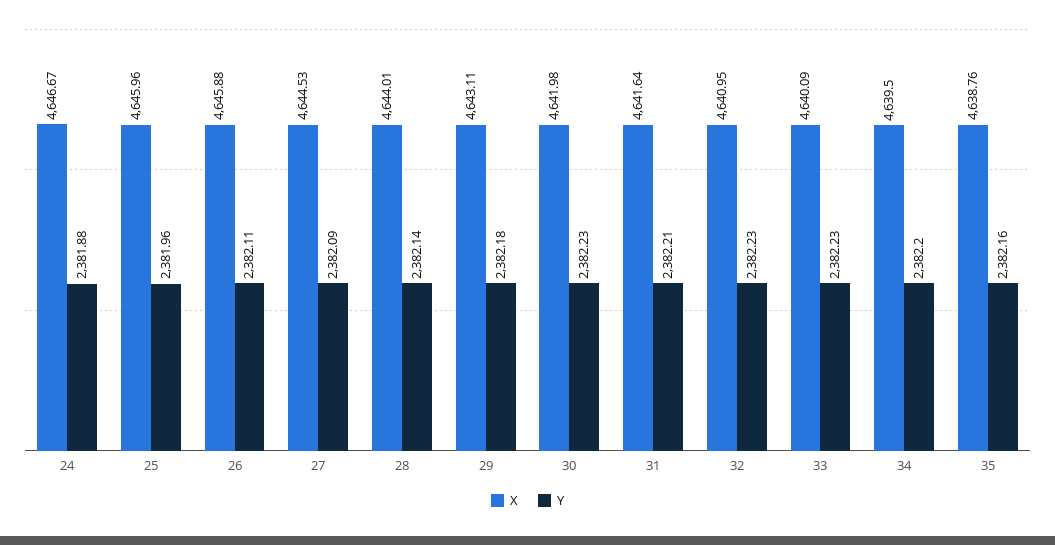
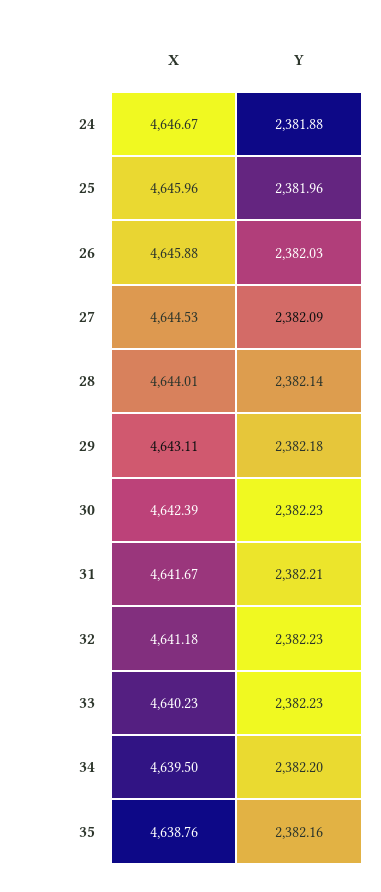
Y, 26: 2382.11 -> 2382.03
X, 30: 4641.98 -> 4642.39
X, 31: 4641.64 -> 4641.67
X, 32: 4640.95 -> 4641.18
X, 33: 4640.09 -> 4640.23

